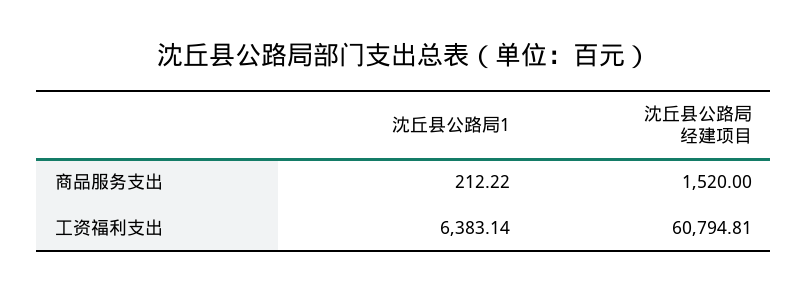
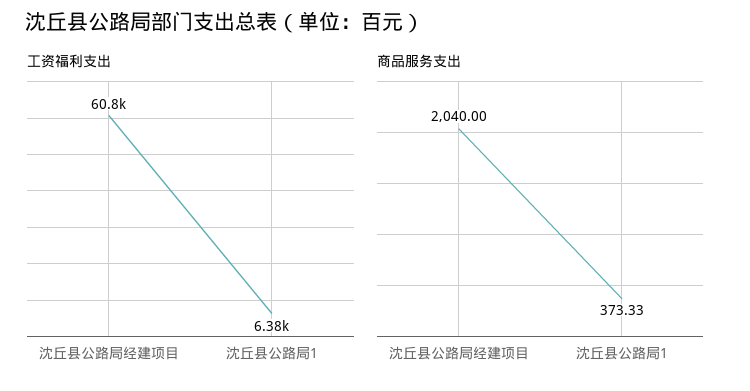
商品服务支出, 沈丘县公路局1: 212.22 -> 373.33
商品服务支出, 沈丘县公路局经建项目: 1520 -> 2040

